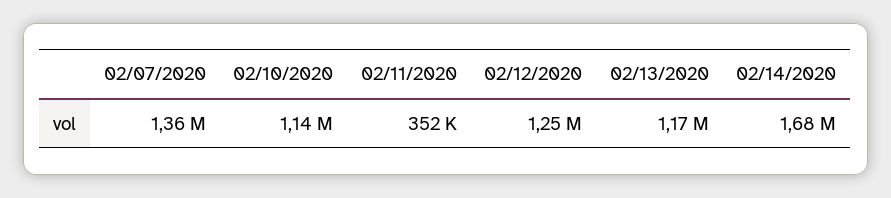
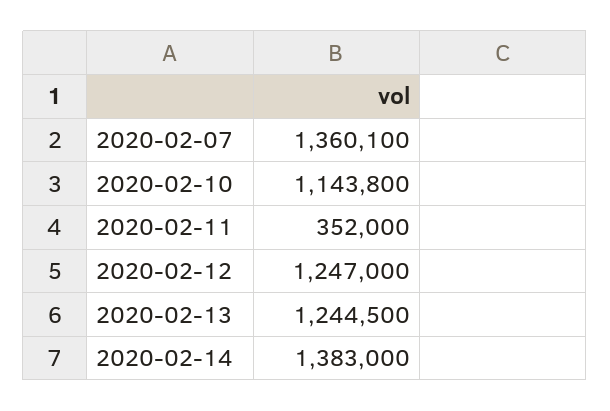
02/13/2020: 1170000 -> 1244500
02/14/2020: 1680000 -> 1383000

